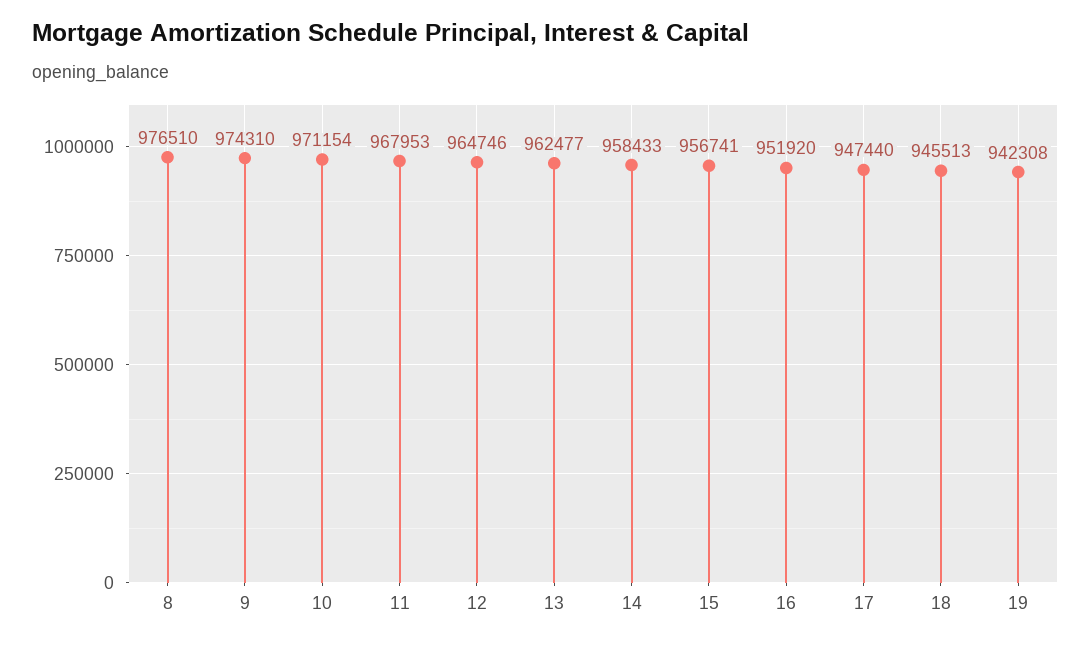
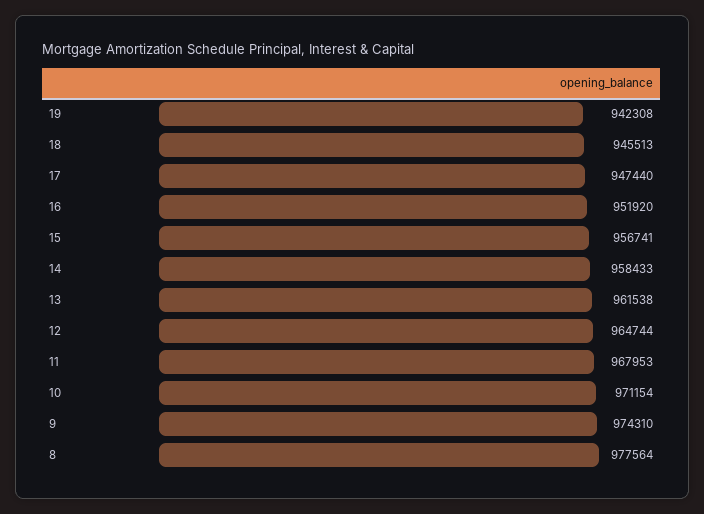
8: 976510 -> 977564
12: 964746 -> 964744
13: 962477 -> 961538

